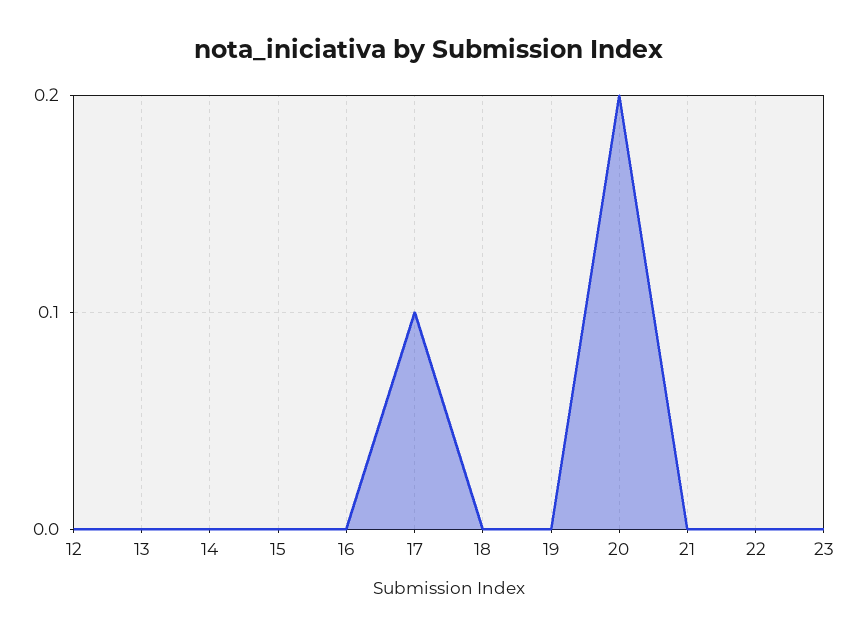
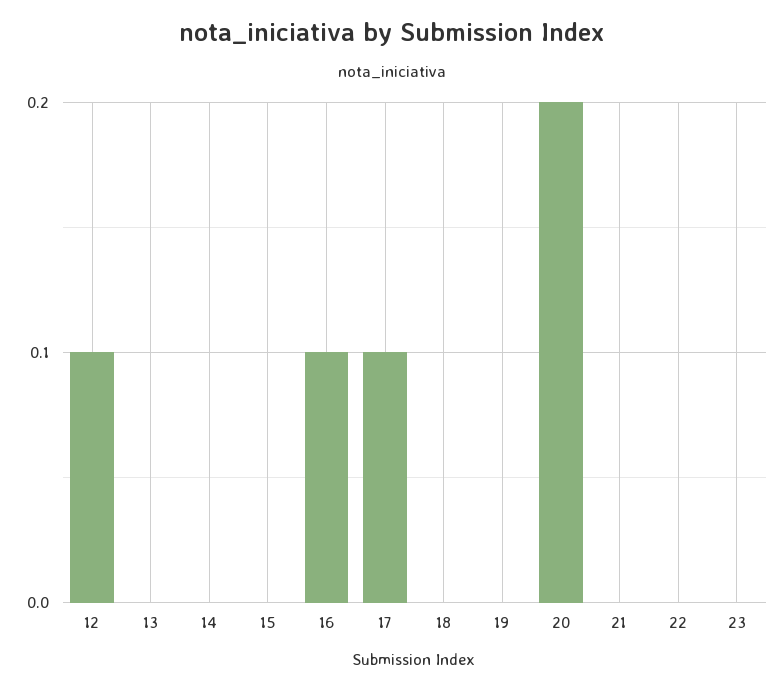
12: 0 -> 0.1
16: 0 -> 0.1

